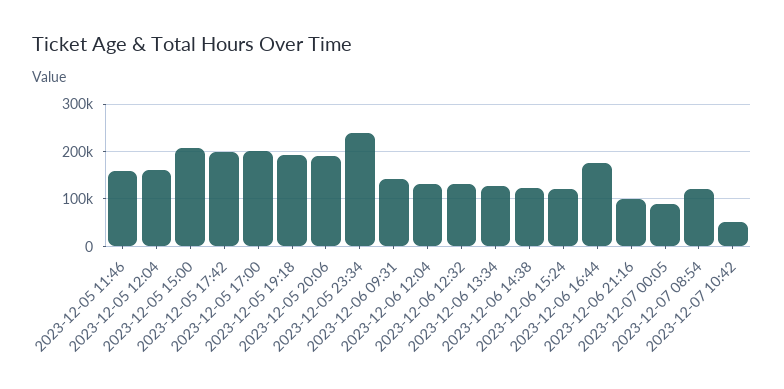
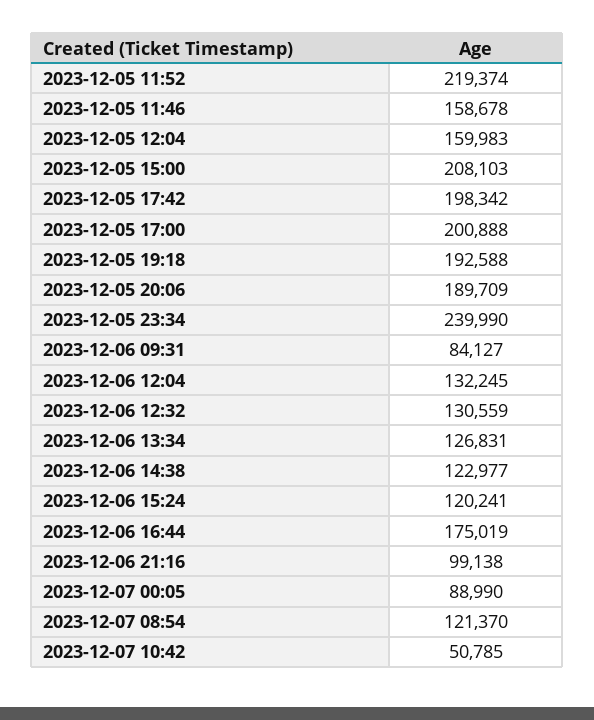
2023-12-06 09:31: 140000 -> 84127
2023-12-05 11:52: none -> 219374

